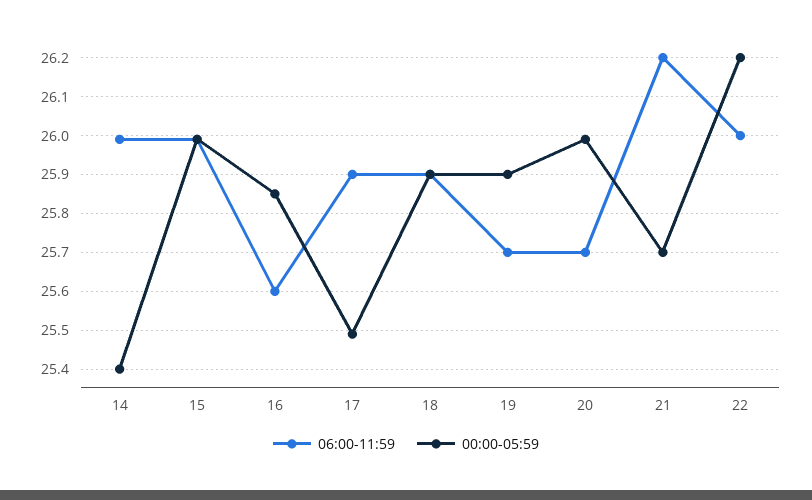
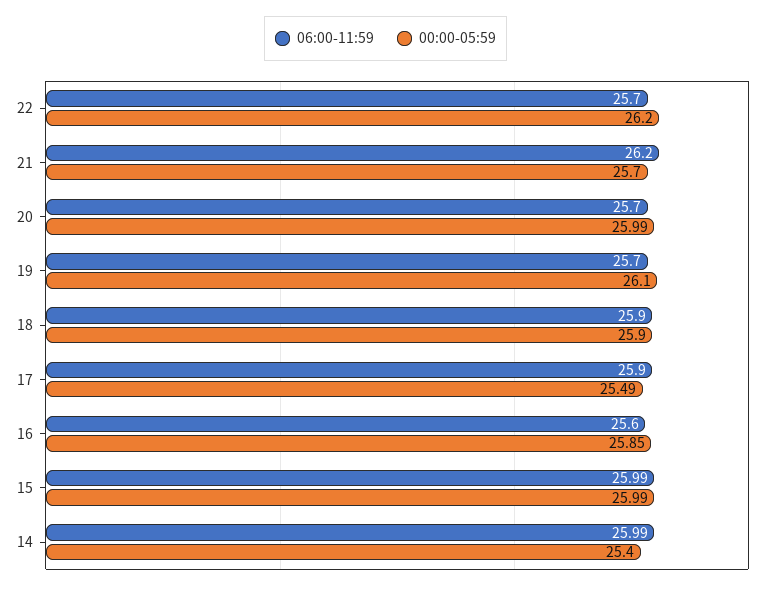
00:00-05:59, 19: 25.9 -> 26.1
06:00-11:59, 22: 26 -> 25.7

